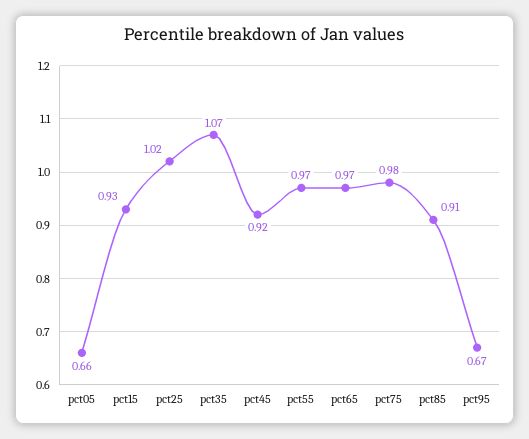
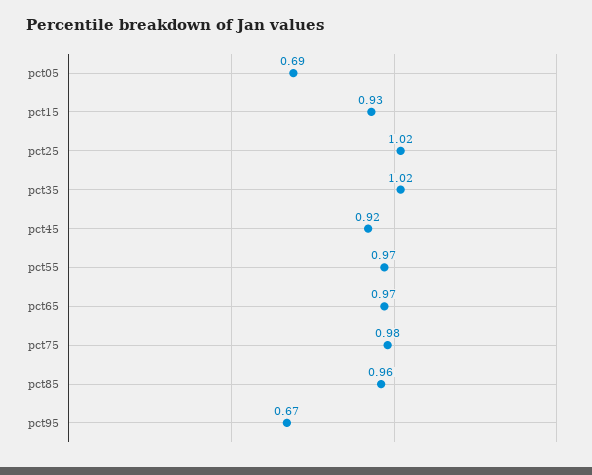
pct05: 0.66 -> 0.69
pct35: 1.07 -> 1.02
pct85: 0.91 -> 0.96

